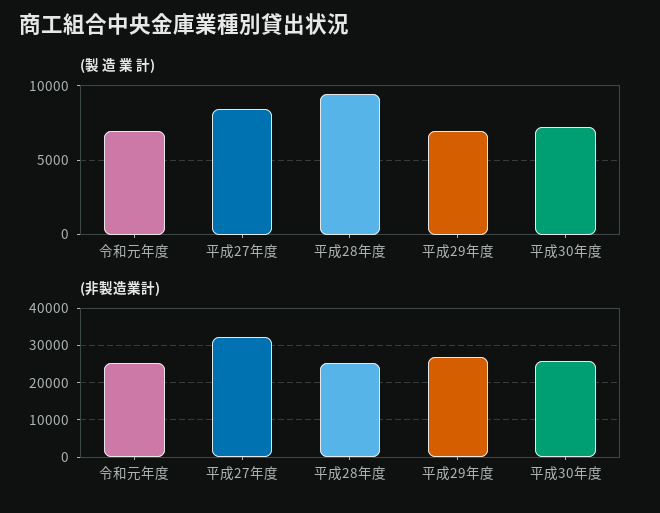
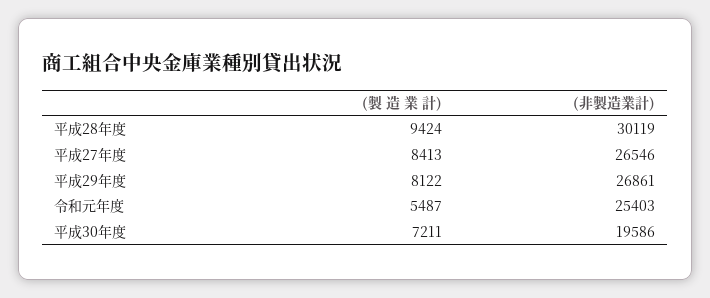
(製 造 業 計), 令和元年度: 7000 -> 5487
(製 造 業 計), 平成29年度: 7000 -> 8122
(非製造業計), 平成27年度: 32000 -> 26546
(非製造業計), 平成28年度: 26000 -> 30119
(非製造業計), 平成30年度: 26000 -> 19586

